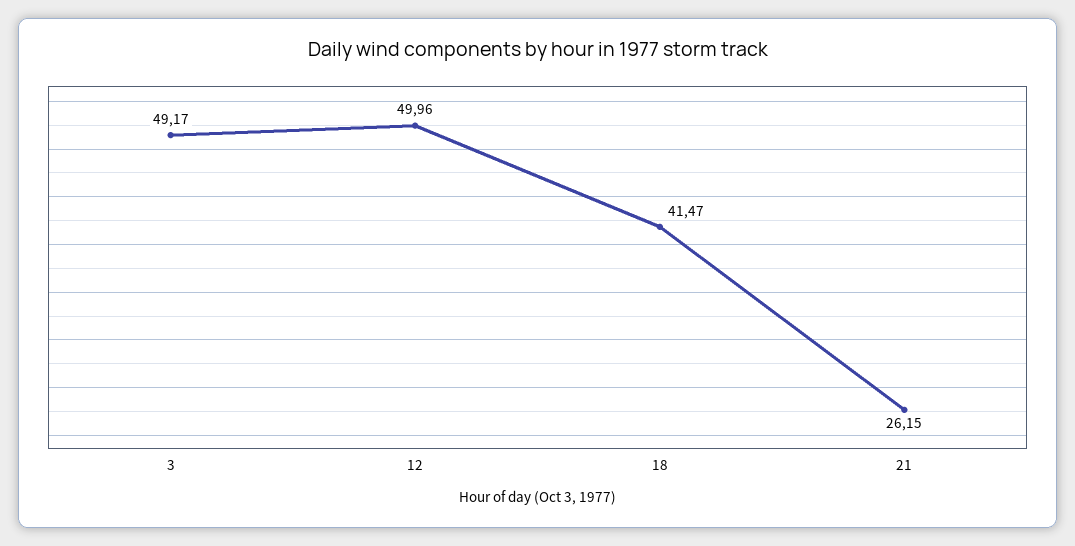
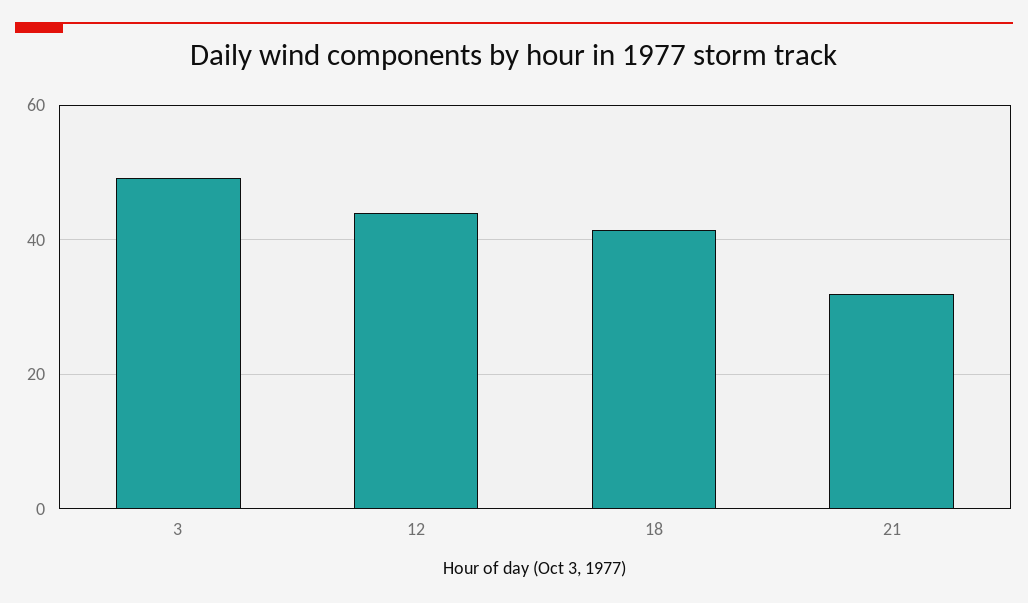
12: 49.96 -> 44
21: 26.15 -> 32

